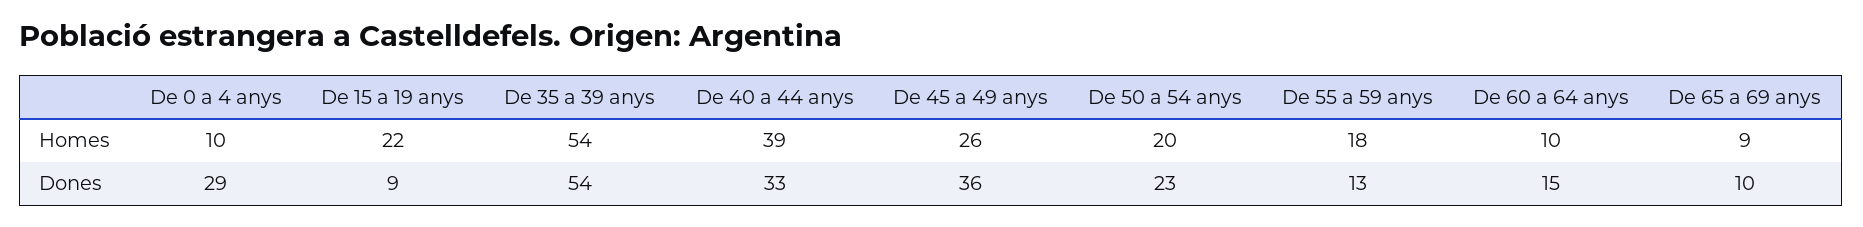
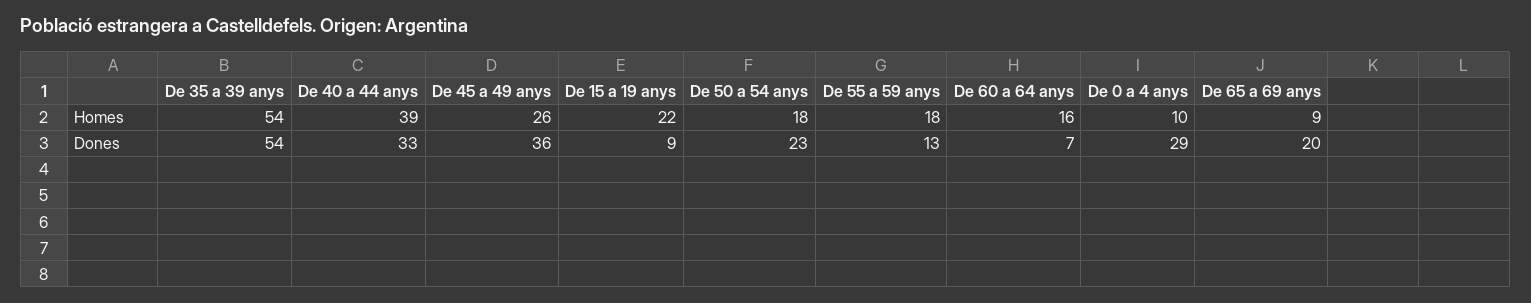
De 50 a 54 anys, Homes: 20 -> 18
De 60 a 64 anys, Homes: 10 -> 16
De 60 a 64 anys, Dones: 15 -> 7
De 65 a 69 anys, Dones: 10 -> 20

